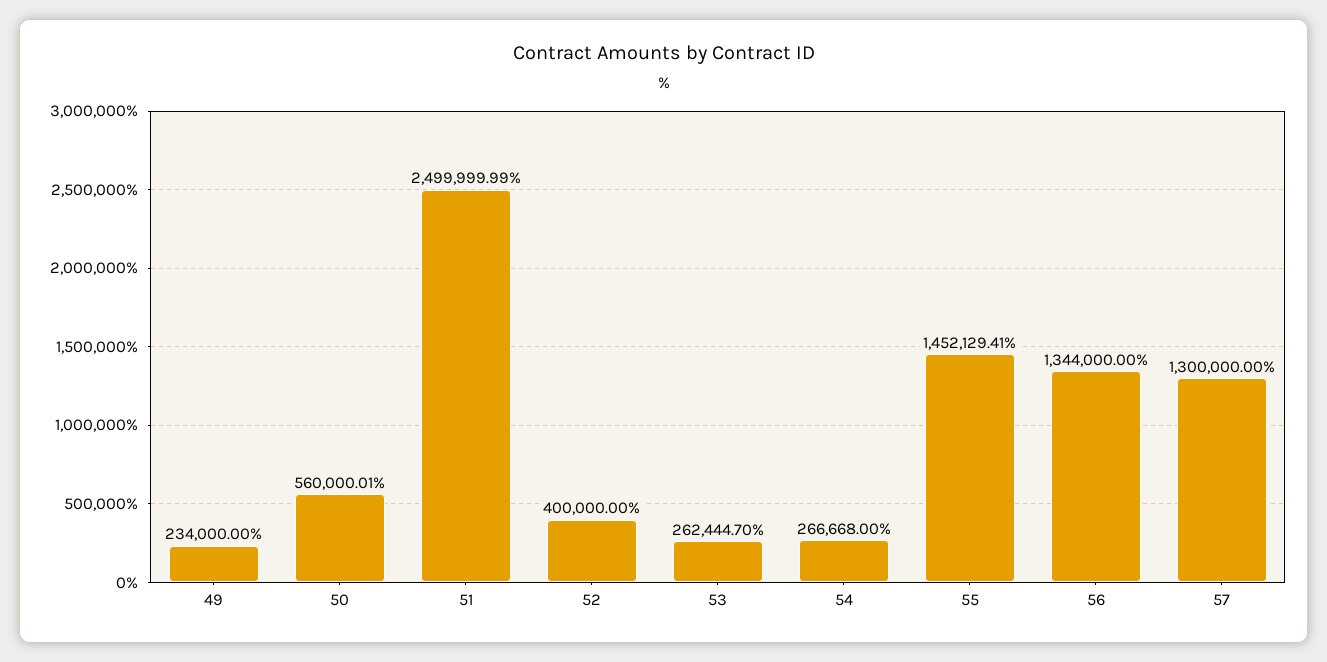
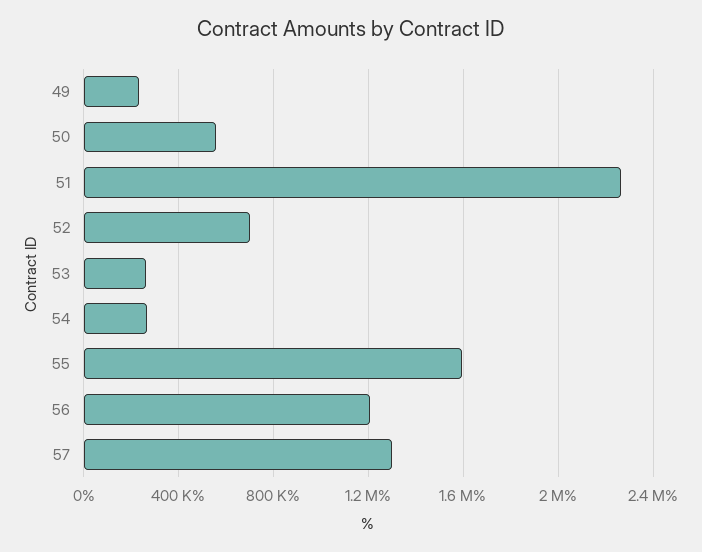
51: 2499999.99 -> 2250000
52: 400000 -> 700000
55: 1452129.41 -> 1600000
56: 1344000 -> 1200000

